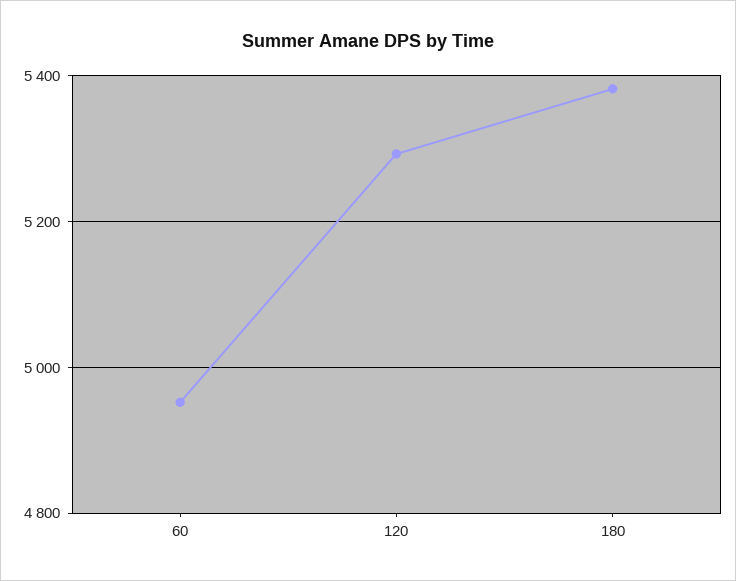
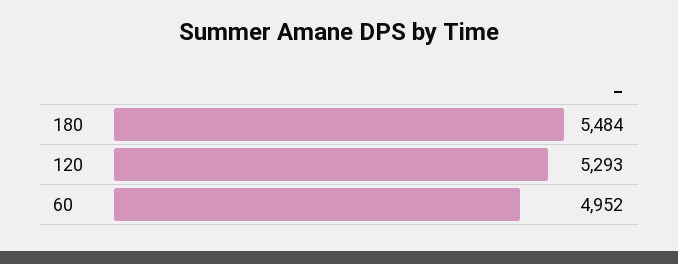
180: 5380 -> 5484

